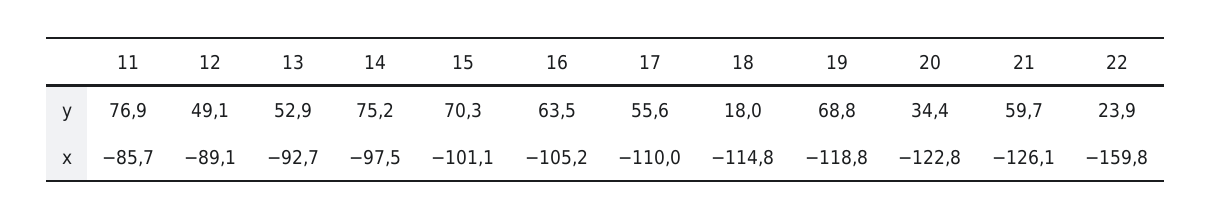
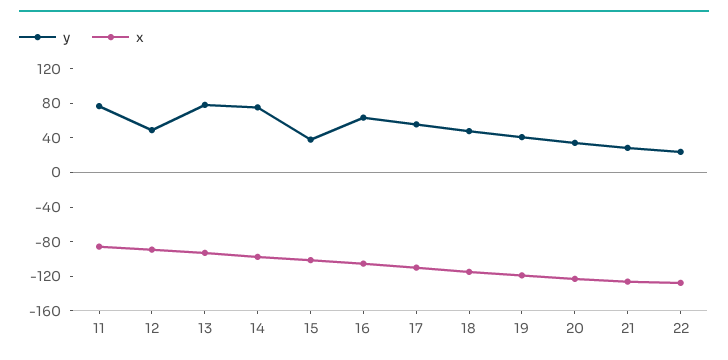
y, 13: 52.9 -> 80
y, 15: 70.3 -> 40
y, 18: 18 -> 50
y, 19: 68.8 -> 40
y, 21: 59.7 -> 30
x, 22: -159.8 -> -130

